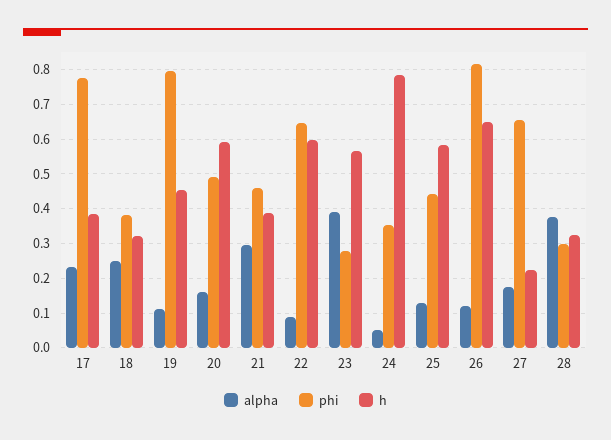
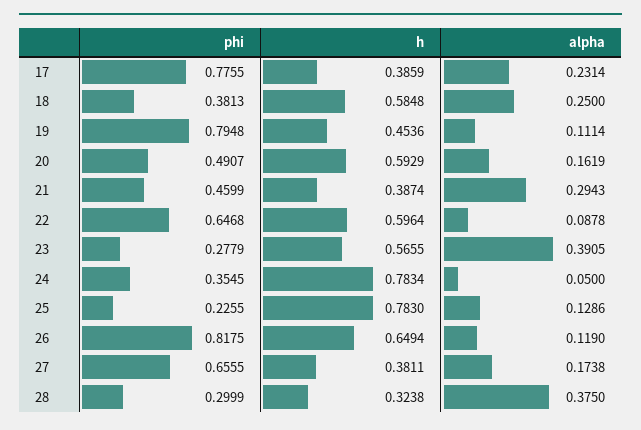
h, 18: 0.32 -> 0.5848
phi, 25: 0.44 -> 0.2255
h, 25: 0.58 -> 0.783
h, 27: 0.22 -> 0.3811

